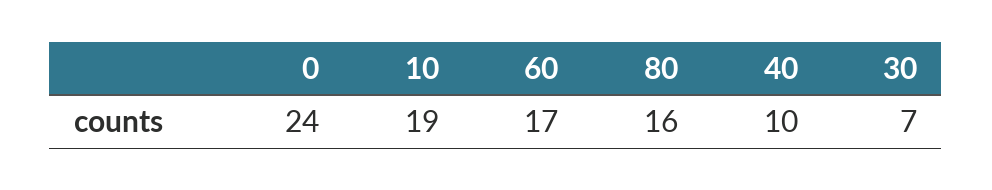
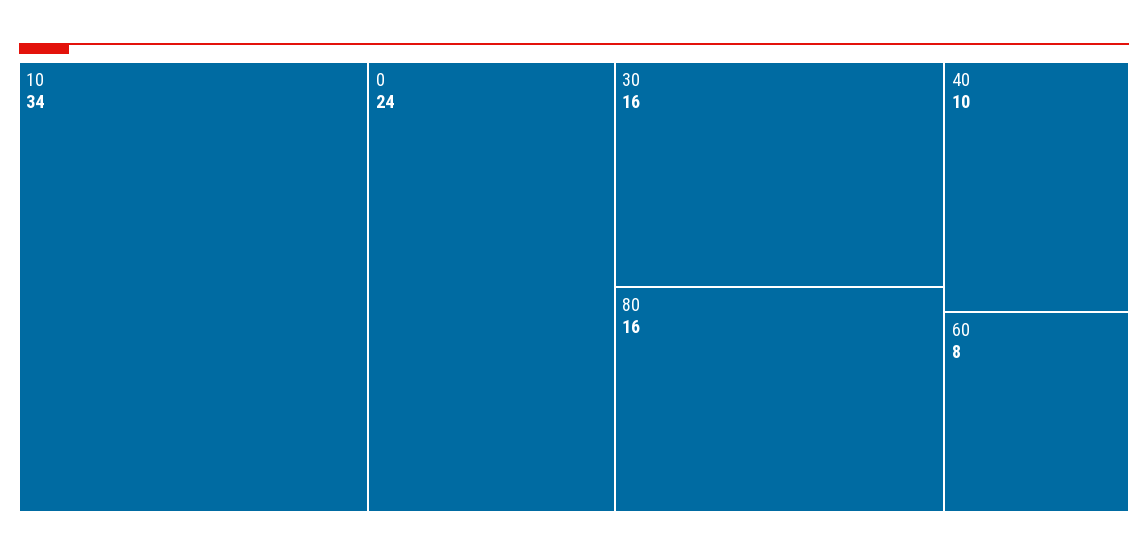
10: 19 -> 34
60: 17 -> 8
30: 7 -> 16

